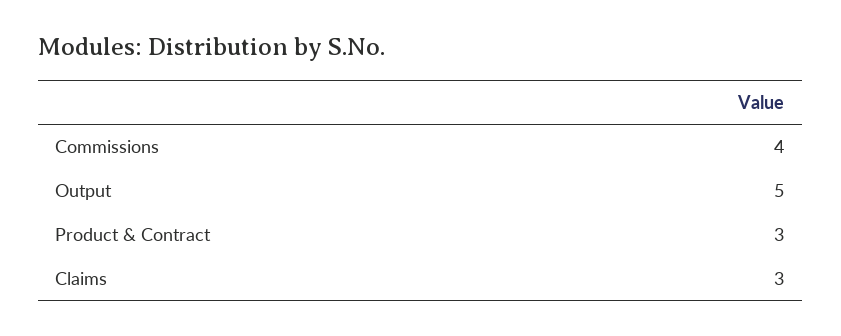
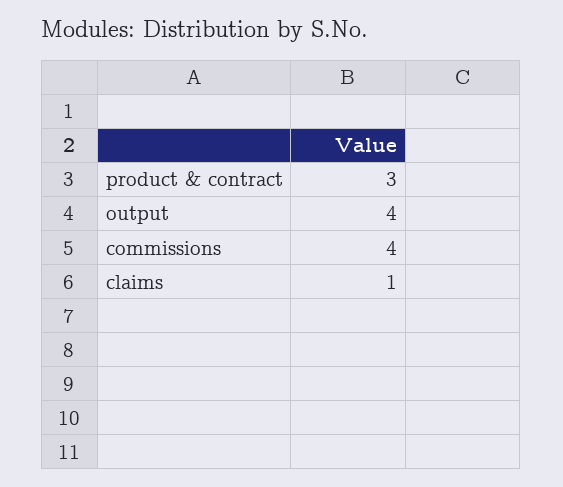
Output: 5 -> 4
Claims: 3 -> 1

